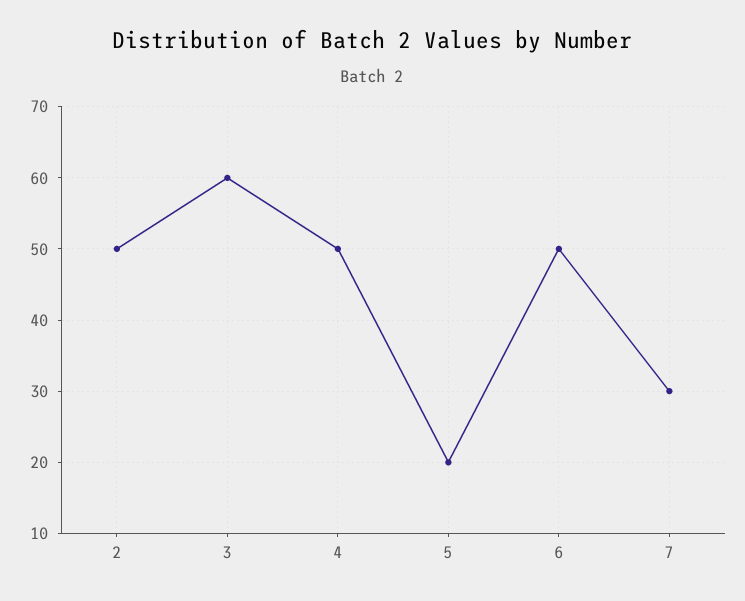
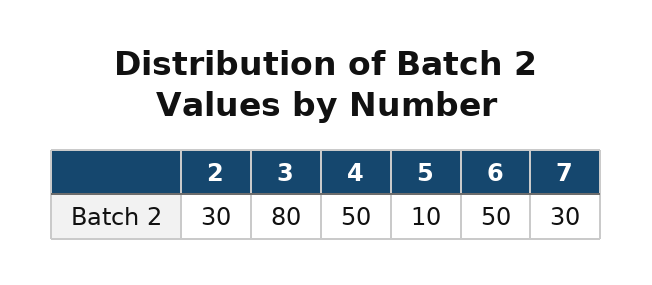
2: 50 -> 30
3: 60 -> 80
5: 20 -> 10

